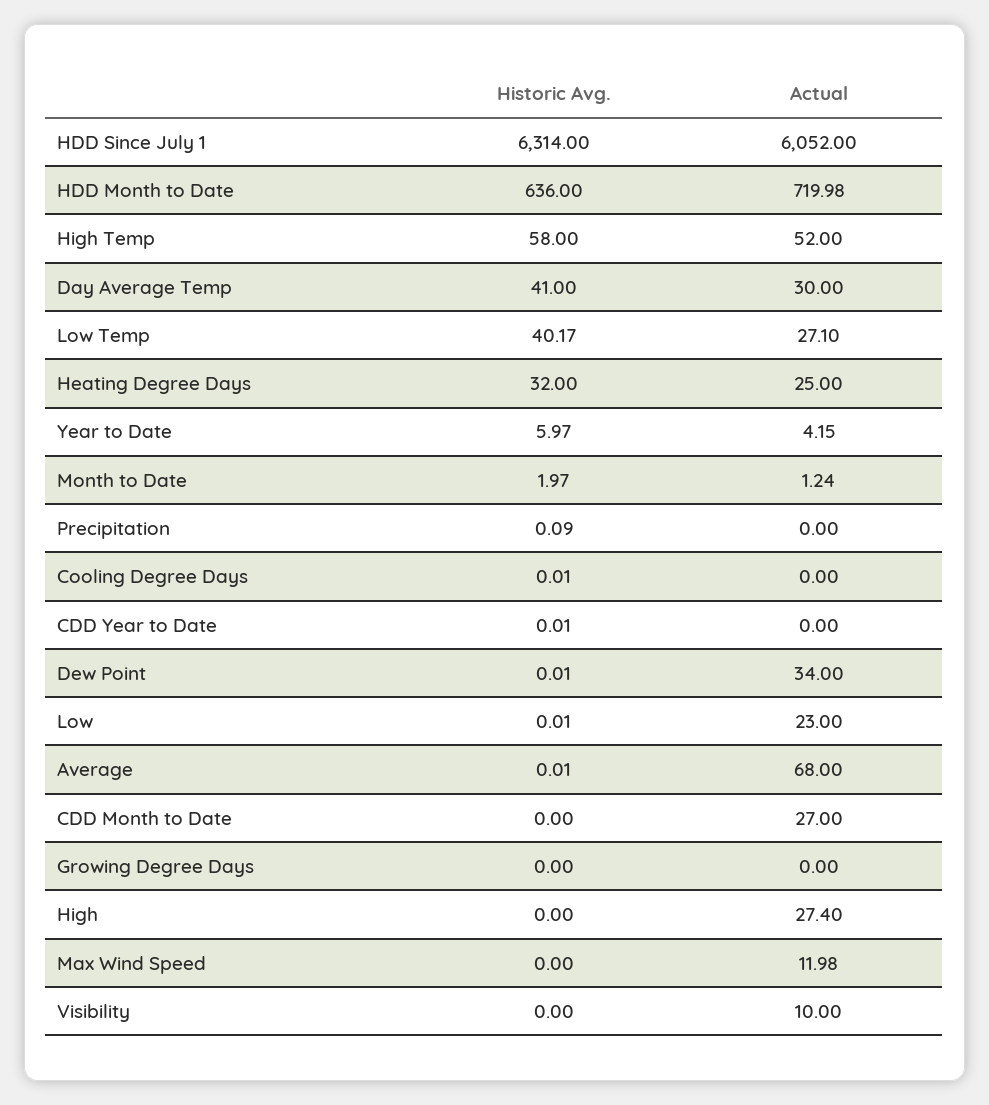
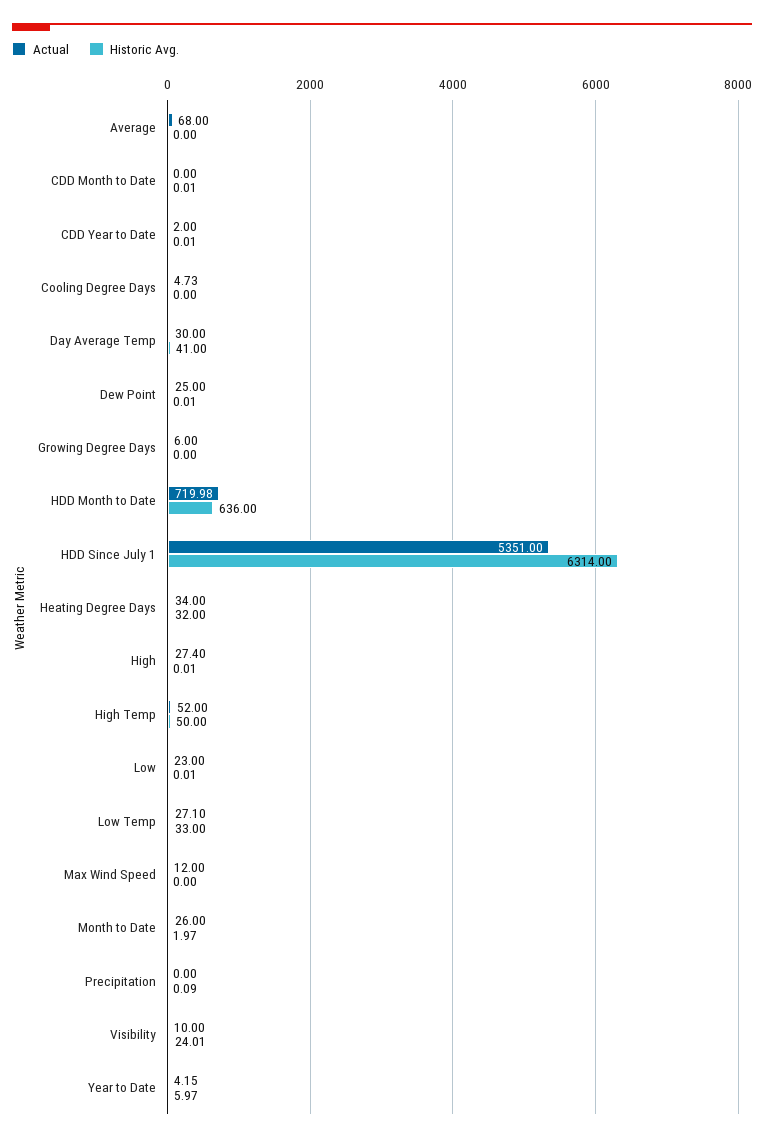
Actual, HDD Since July 1: 6052 -> 5351
Historic Avg., High Temp: 58 -> 50
Historic Avg., Low Temp: 40.17 -> 33
Actual, Heating Degree Days: 25 -> 34
Actual, Month to Date: 1.24 -> 26
Historic Avg., Cooling Degree Days: 0.01 -> 0
Actual, Cooling Degree Days: 0 -> 4.73
Actual, CDD Year to Date: 0 -> 2
Actual, Dew Point: 34 -> 25
Historic Avg., Average: 0.01 -> 0
Historic Avg., CDD Month to Date: 0 -> 0.01
Actual, CDD Month to Date: 27 -> 0
Actual, Growing Degree Days: 0 -> 6
Historic Avg., High: 0 -> 0.01
Actual, Max Wind Speed: 11.98 -> 12
Historic Avg., Visibility: 0 -> 24.01

